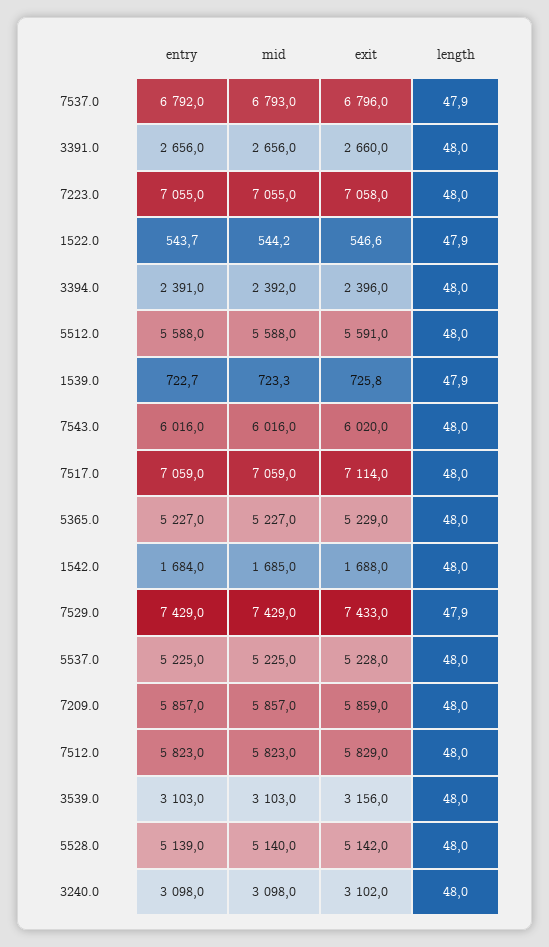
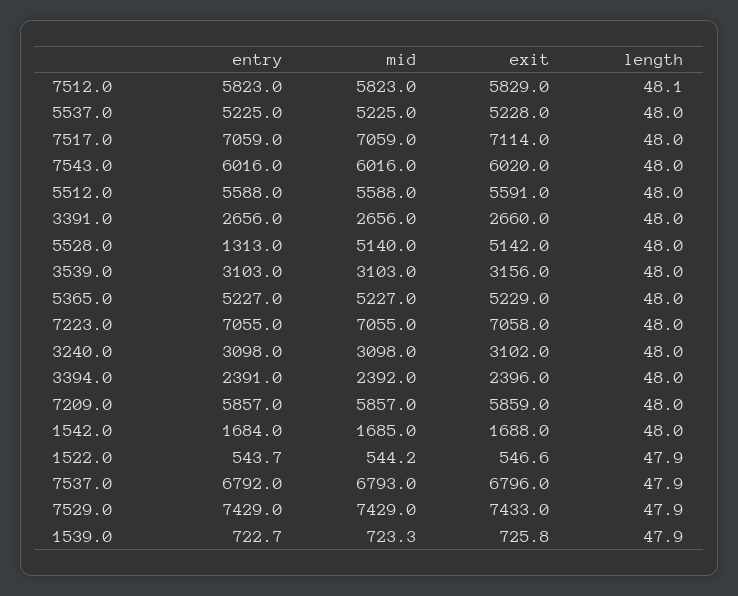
length, 7512.0: 48 -> 48.1
entry, 5528.0: 5139 -> 1313

